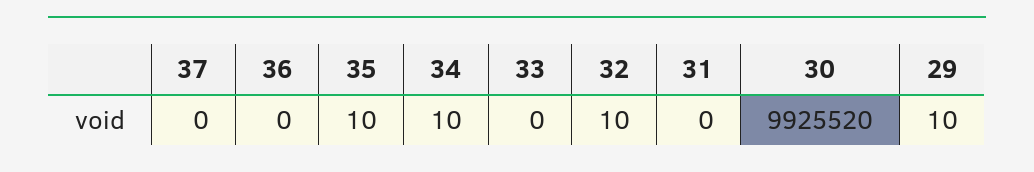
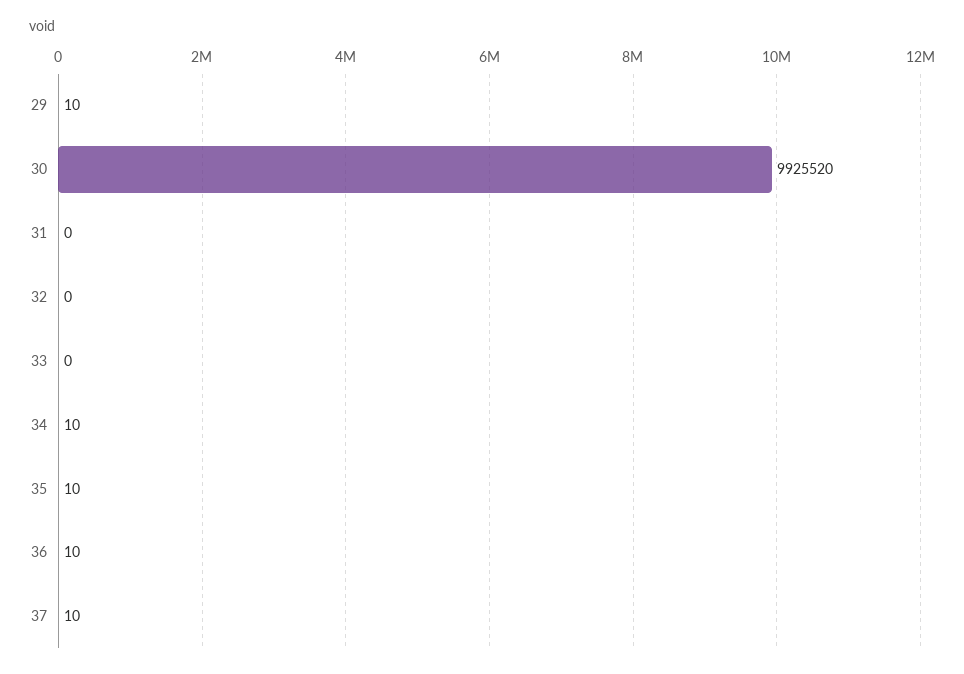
37: 0 -> 10
36: 0 -> 10
32: 10 -> 0

